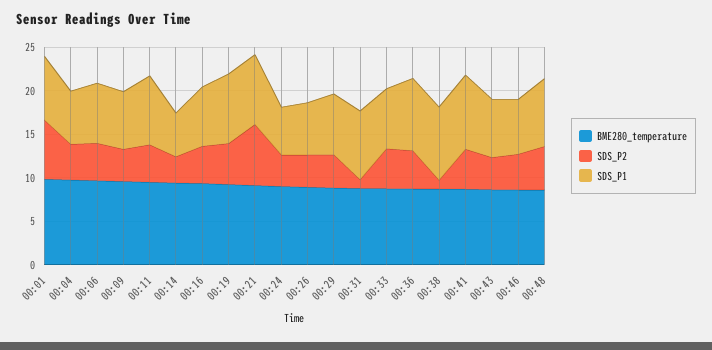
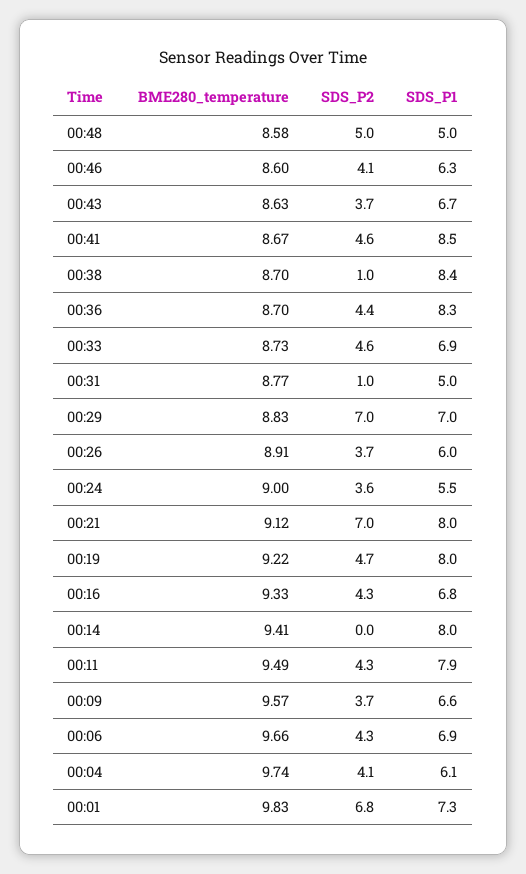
SDS_P2, 00:14: 3 -> 0
SDS_P1, 00:14: 5 -> 8
SDS_P2, 00:29: 4 -> 7
SDS_P1, 00:31: 8 -> 5
SDS_P1, 00:48: 8 -> 5

